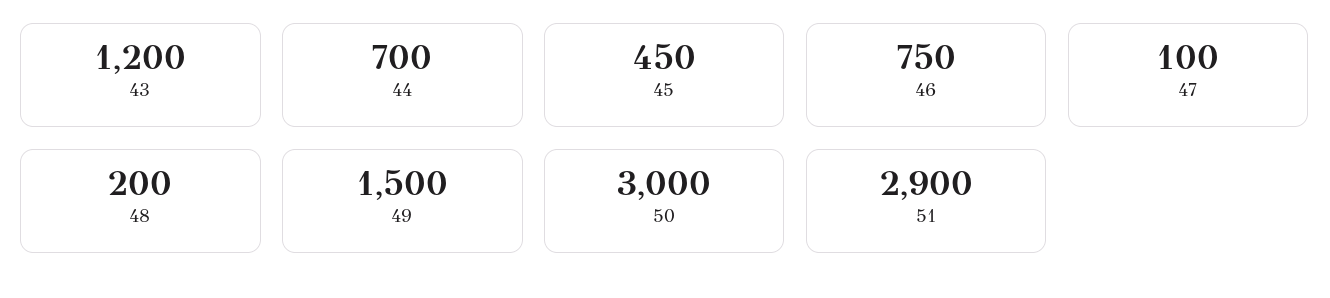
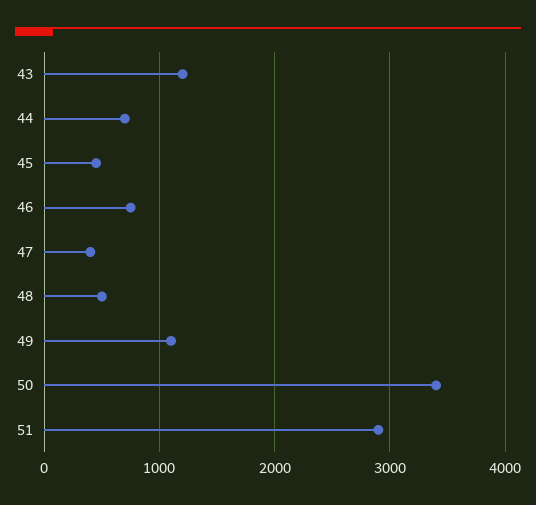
47: 100 -> 400
48: 200 -> 500
49: 1500 -> 1100
50: 3000 -> 3400

